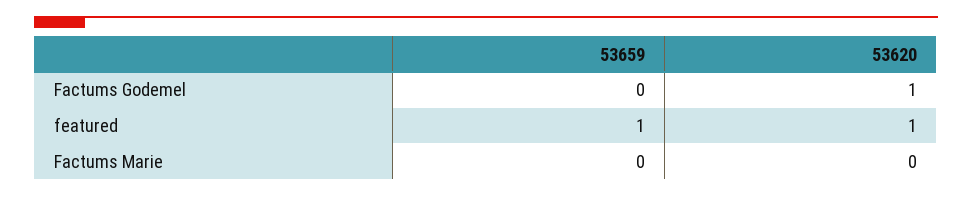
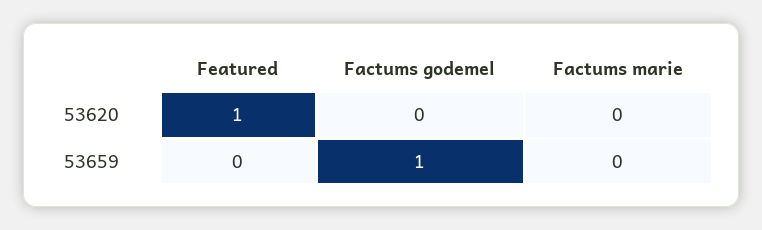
53659, Factums Godemel: 0 -> 1
53620, Factums Godemel: 1 -> 0
53659, featured: 1 -> 0

